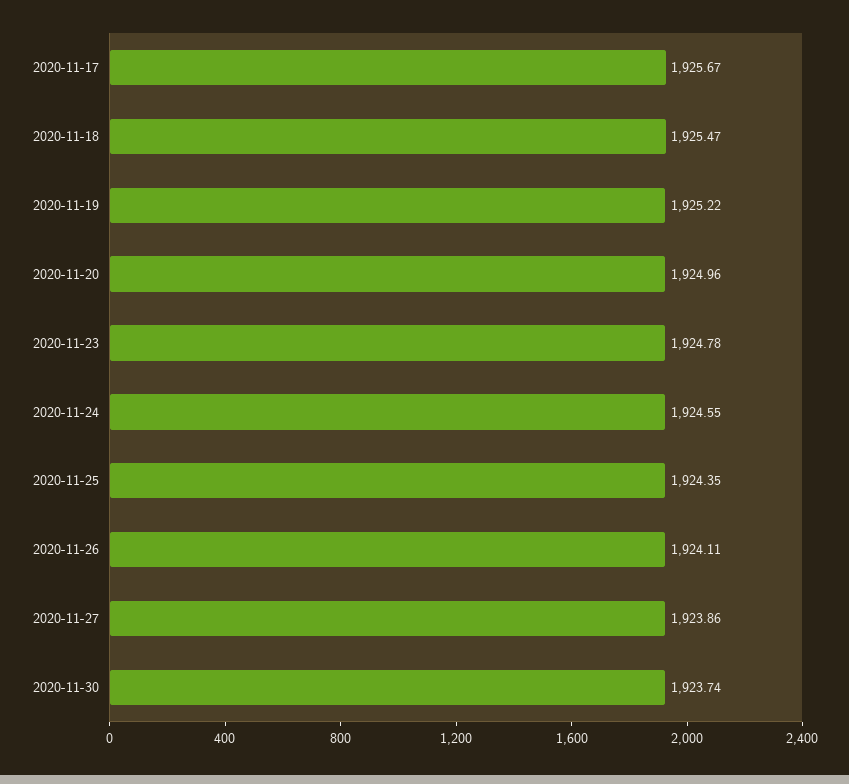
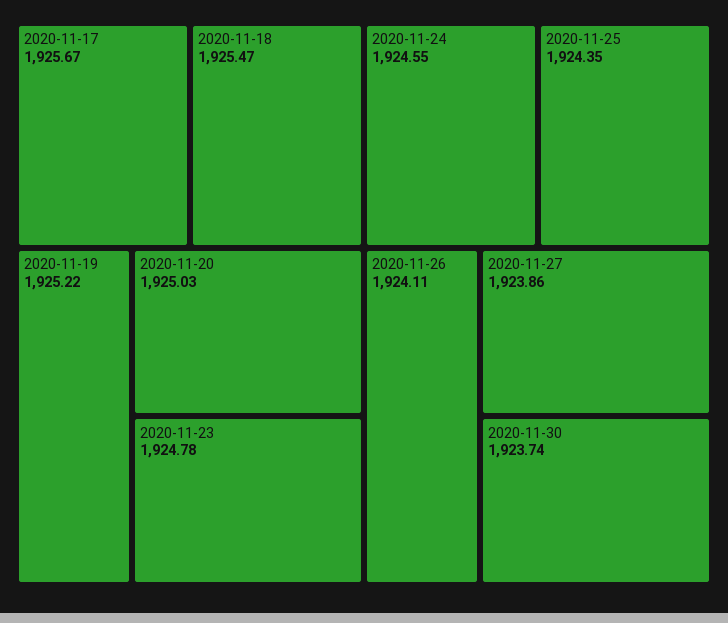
2020-11-20: 1924.96 -> 1925.03

